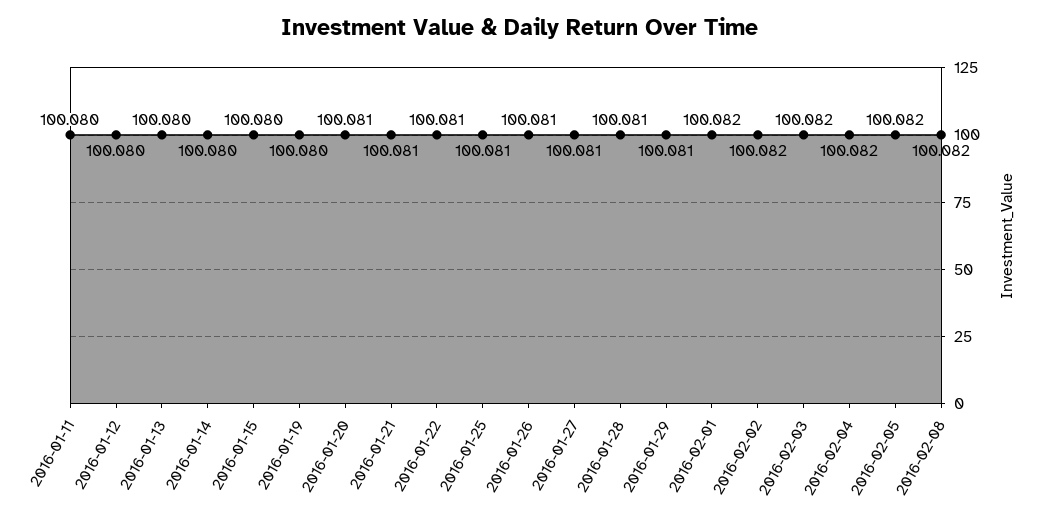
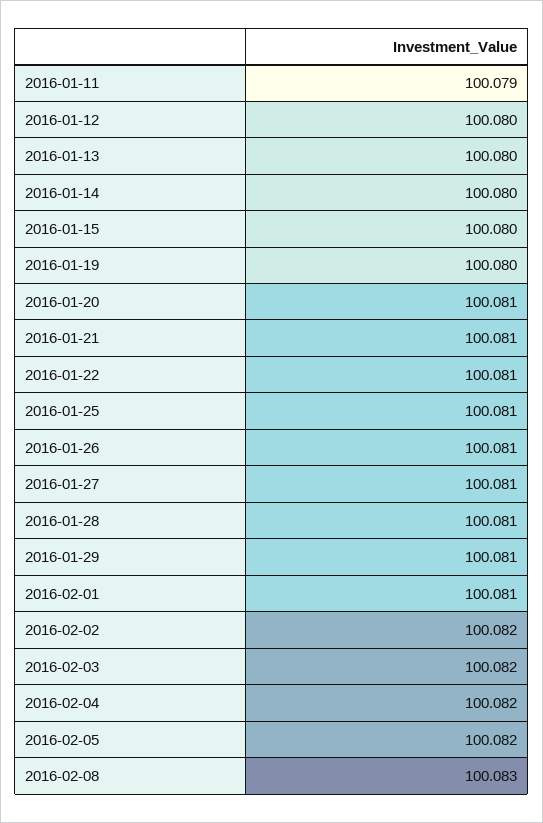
2016-01-11: 100.08 -> 100.079
2016-02-01: 100.082 -> 100.081
2016-02-08: 100.082 -> 100.083

